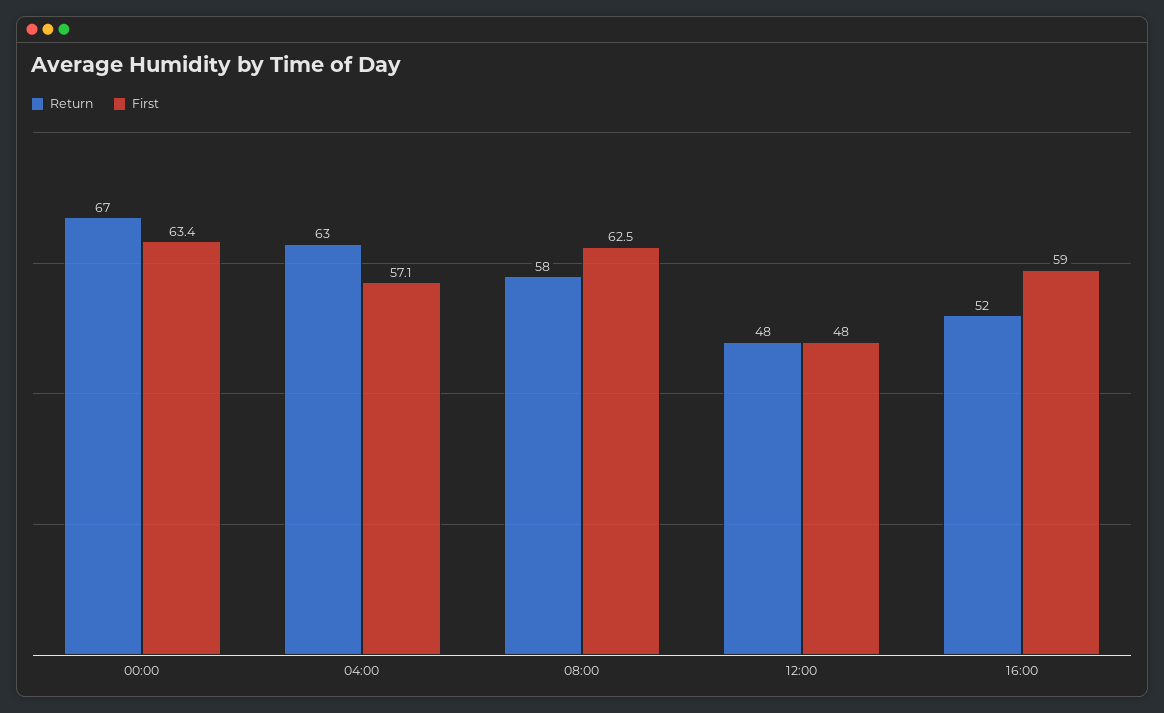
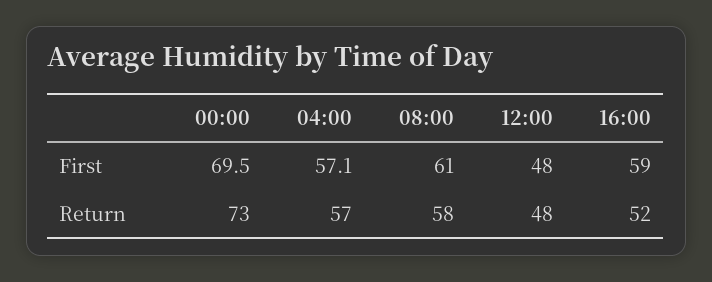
Return, 00:00: 67 -> 73
First, 00:00: 63.4 -> 69.5
Return, 04:00: 63 -> 57
First, 08:00: 62.5 -> 61

